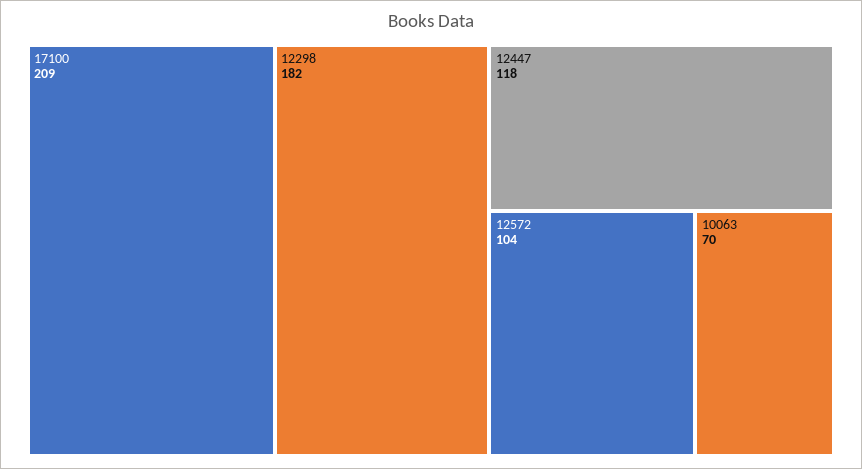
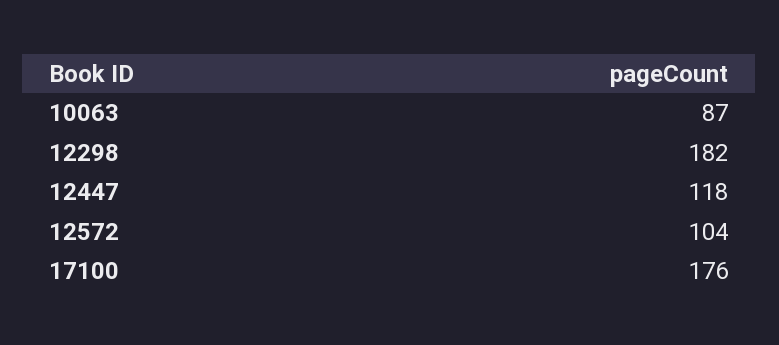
17100: 209 -> 176
10063: 70 -> 87

